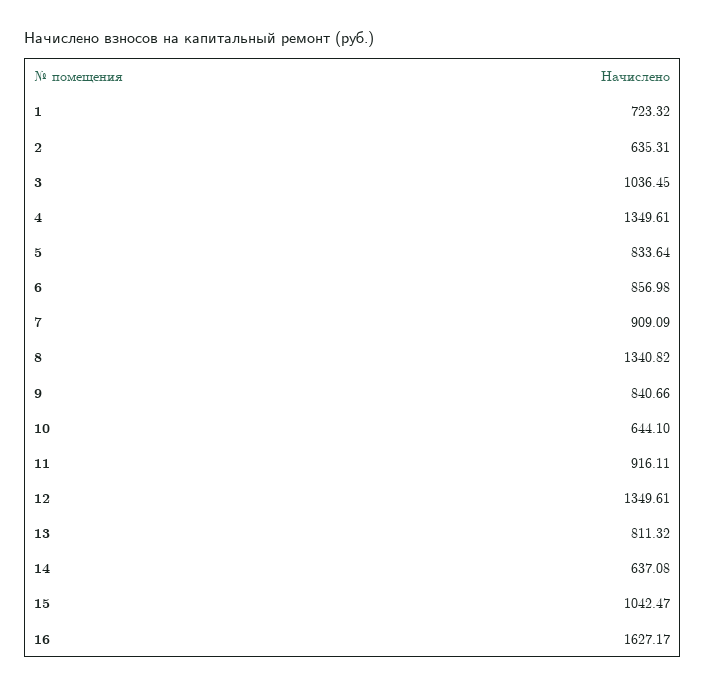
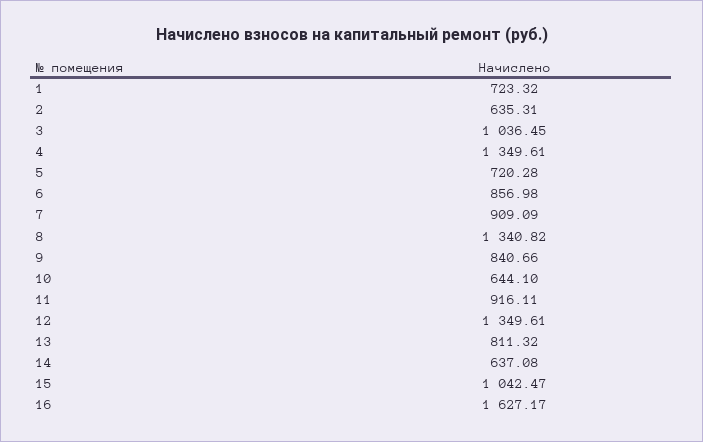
5: 833.64 -> 720.28

